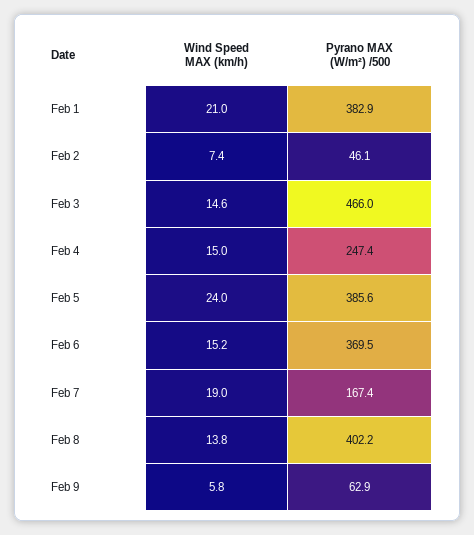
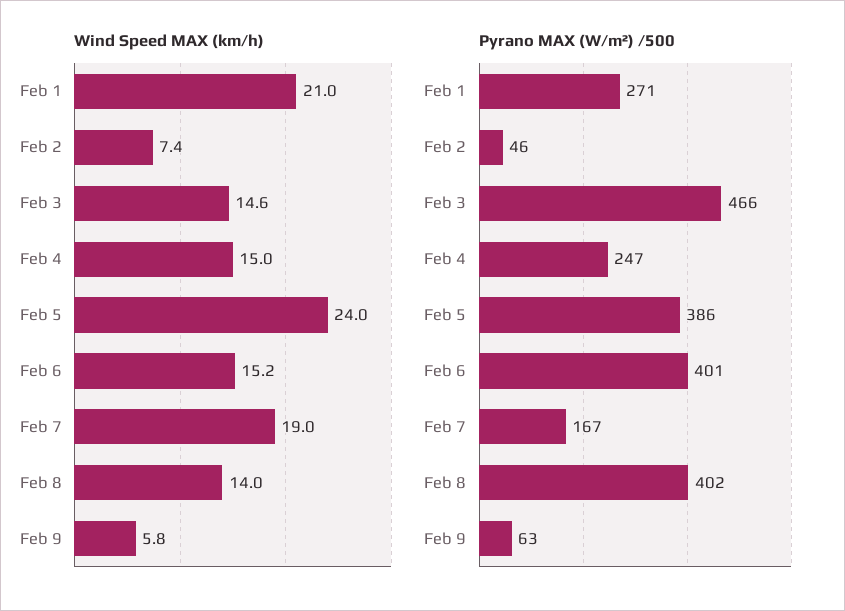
Pyrano MAX (W/m²) /500, Feb 1: 382.9 -> 271
Pyrano MAX (W/m²) /500, Feb 6: 369.5 -> 401
Wind Speed MAX (km/h), Feb 8: 13.8 -> 14

